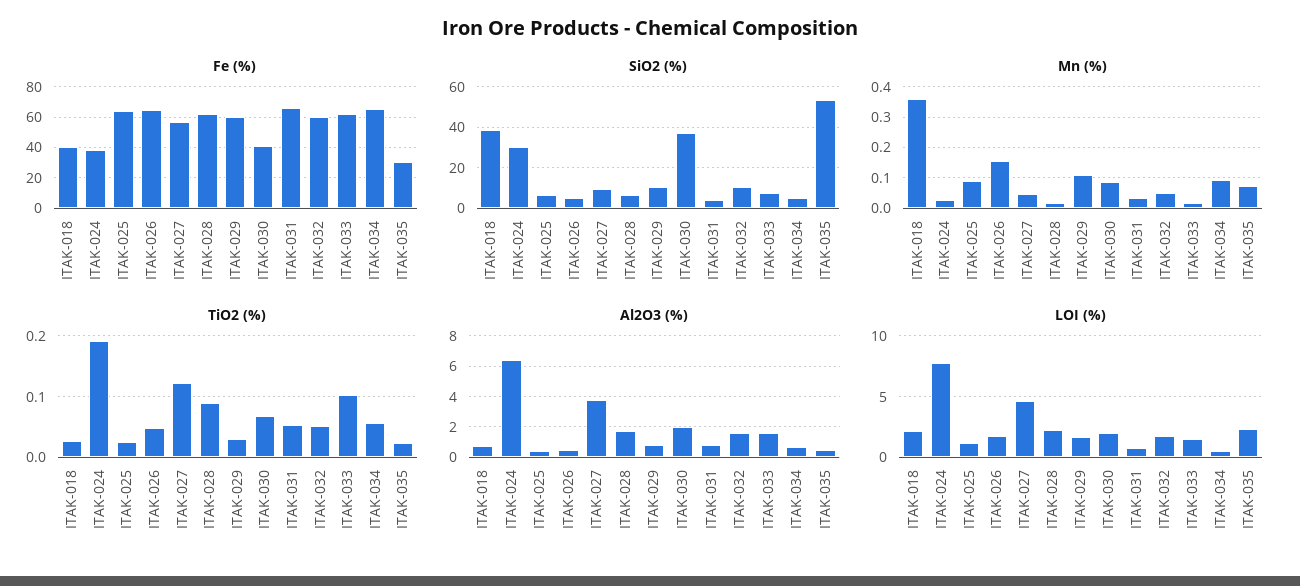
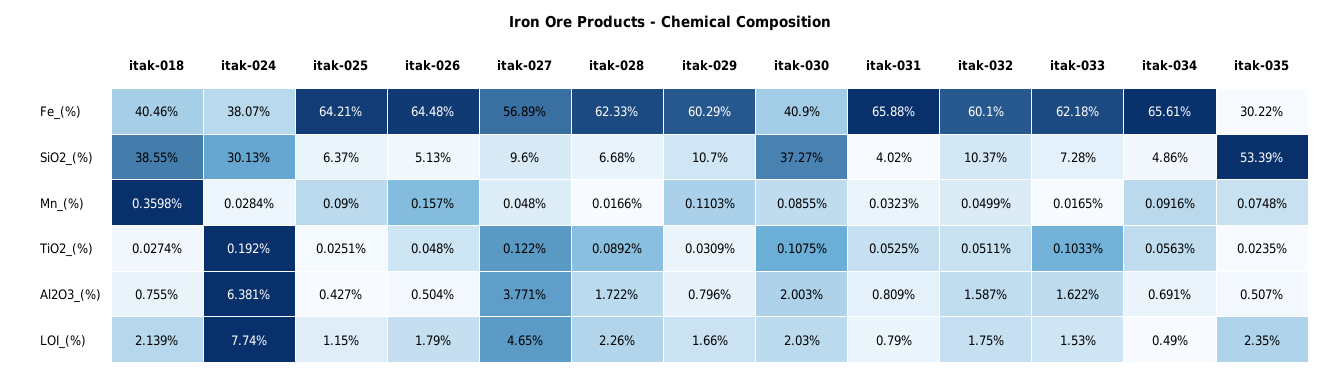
TiO2 (%), ITAK-030: 0.07 -> 0.1075

